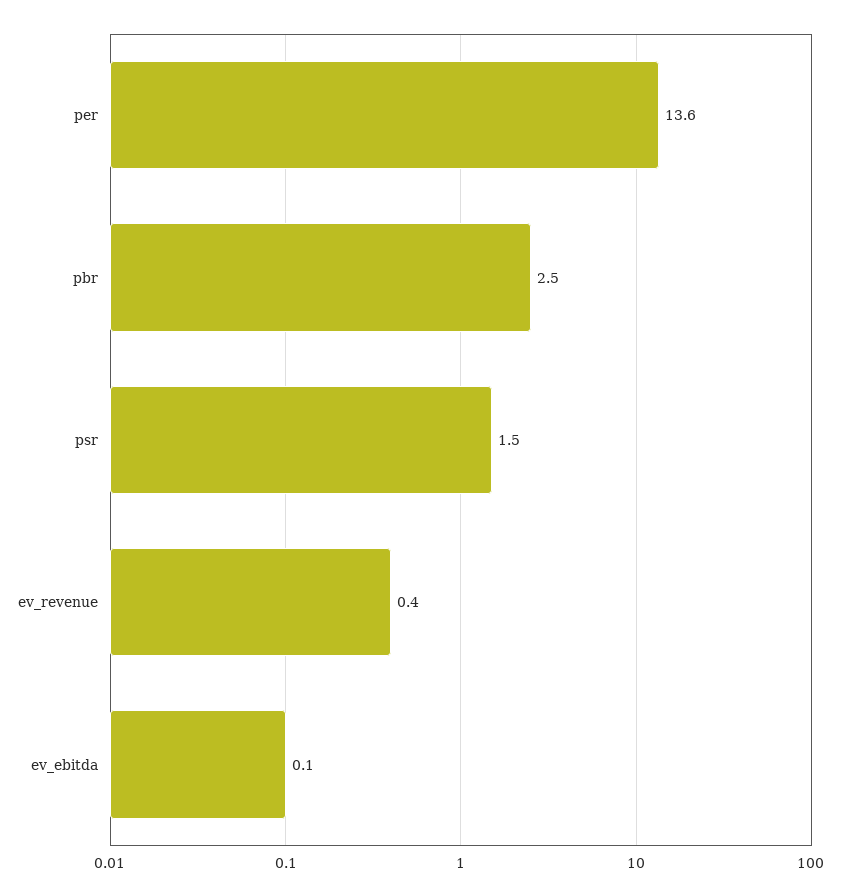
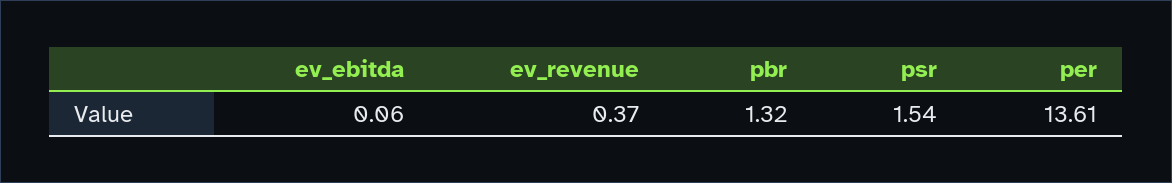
pbr: 2.5 -> 1.32

